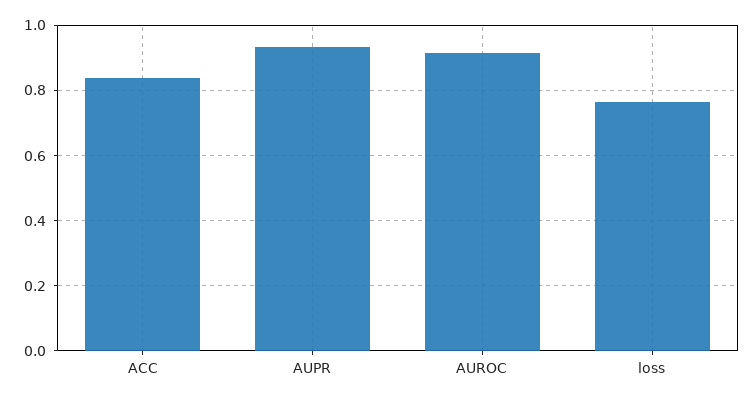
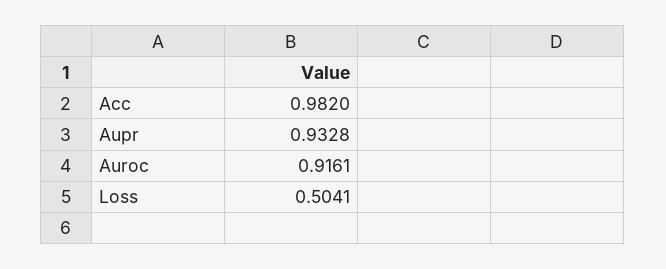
ACC: 0.84 -> 0.982
loss: 0.76 -> 0.5041

